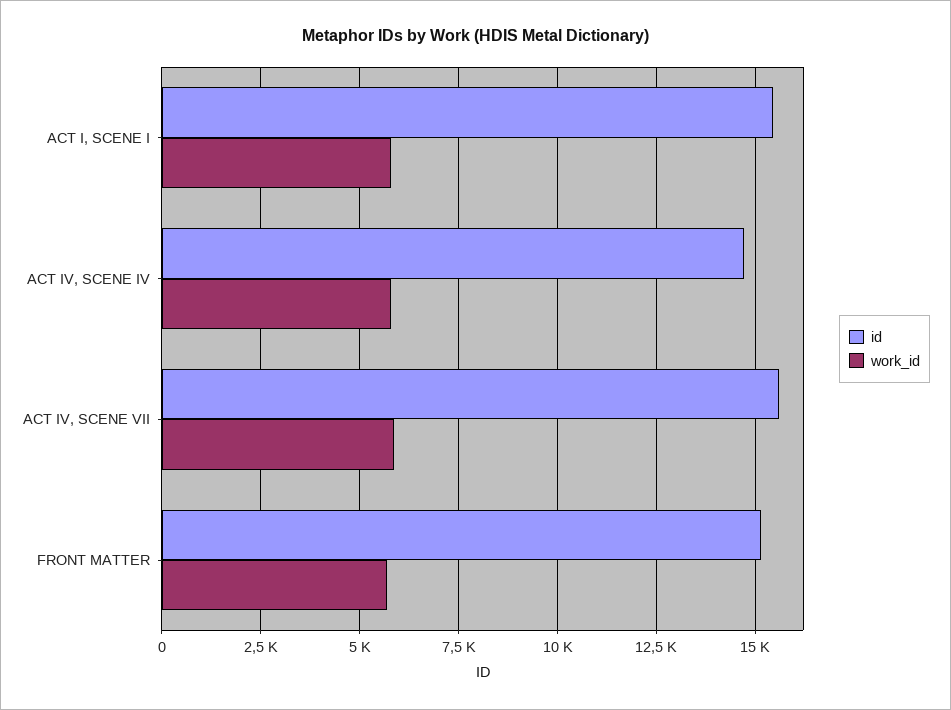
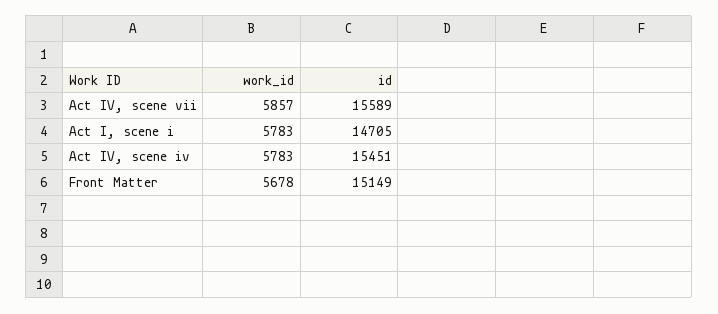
id, ACT I, SCENE I: 15500 -> 14705
id, ACT IV, SCENE IV: 14750 -> 15451

